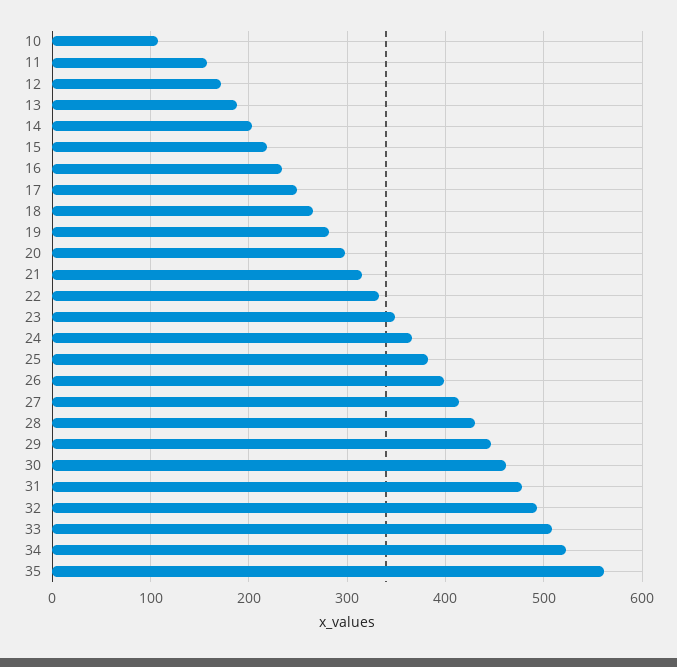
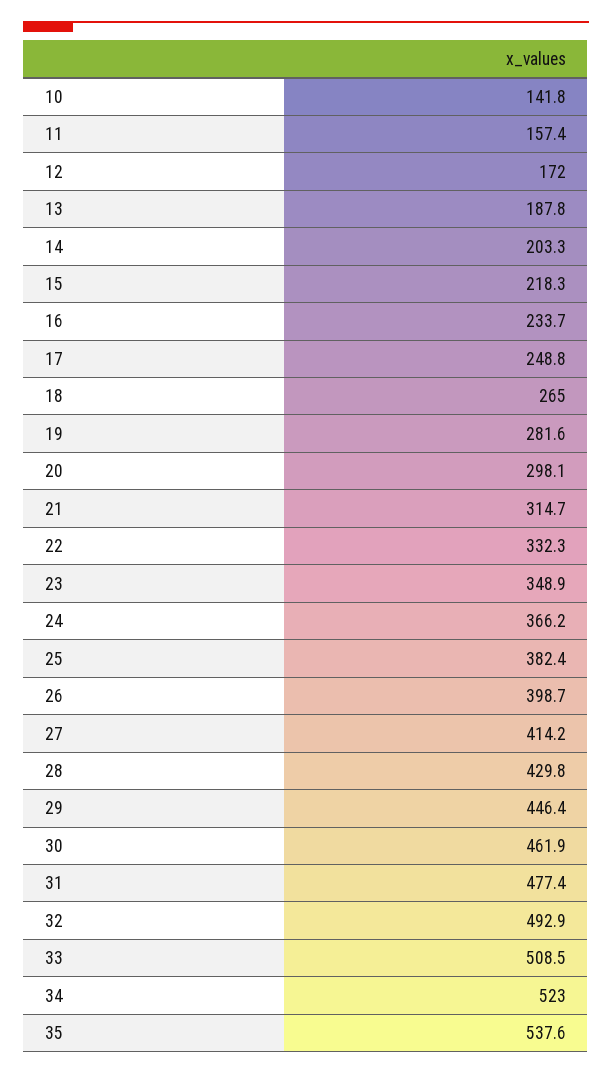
10: 110 -> 141.8
35: 560 -> 537.6

